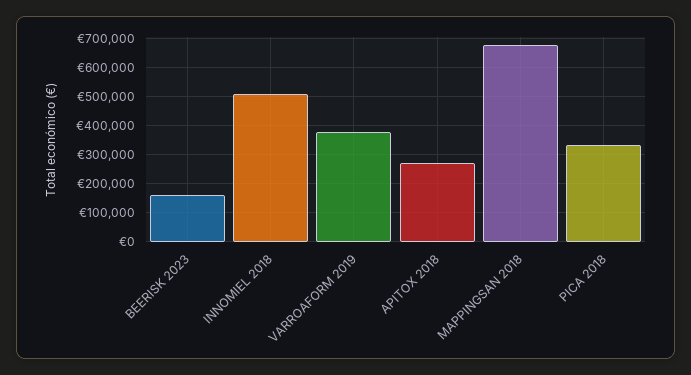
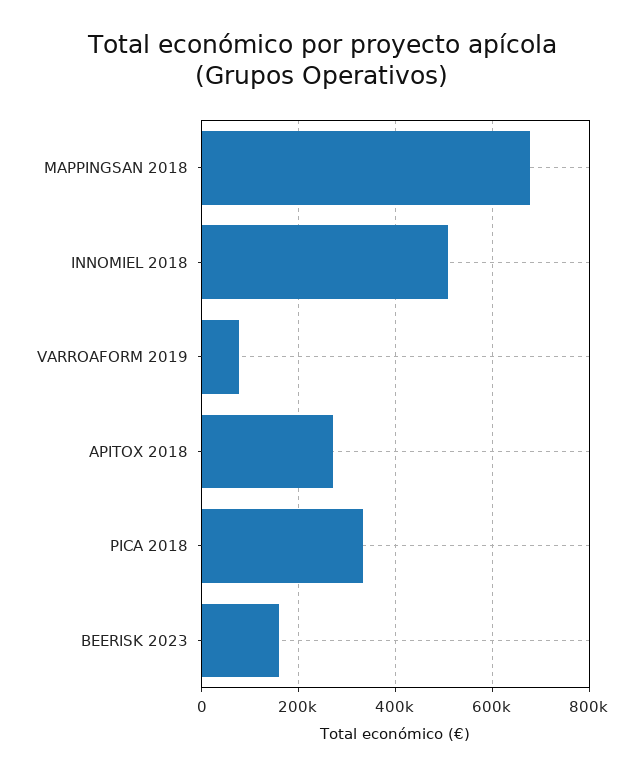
VARROAFORM 2019: 375000 -> 80000

